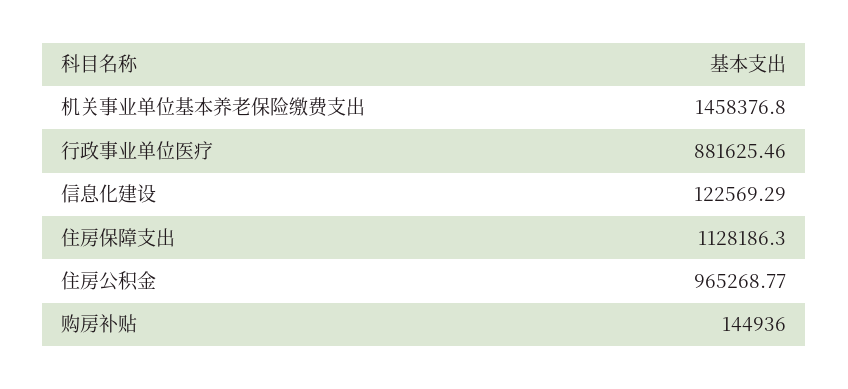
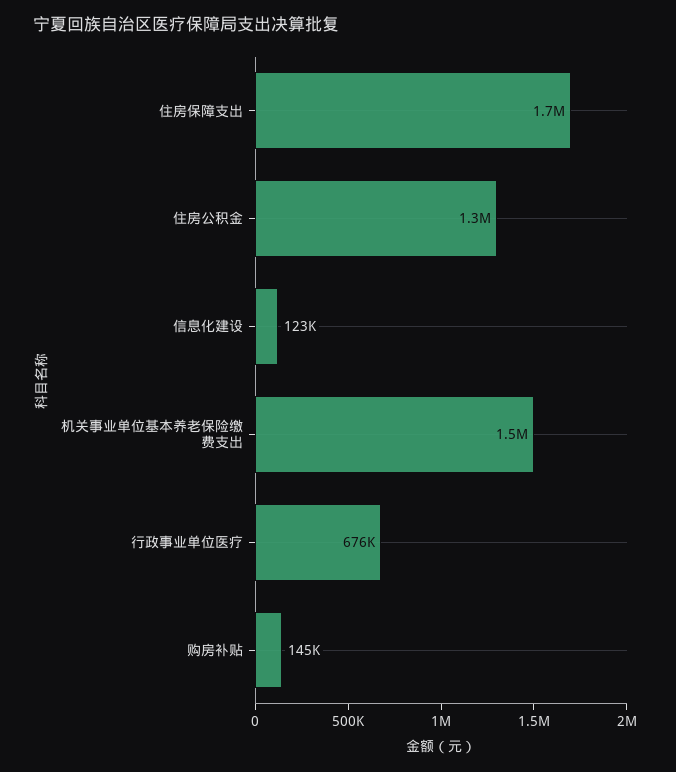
行政事业单位医疗: 881625.46 -> 676000
住房保障支出: 1128186.3 -> 1700000
住房公积金: 965268.77 -> 1300000

